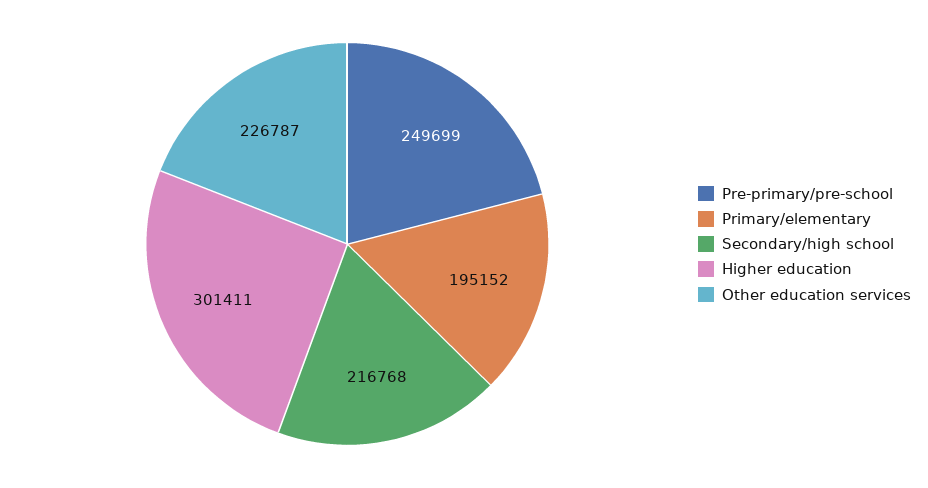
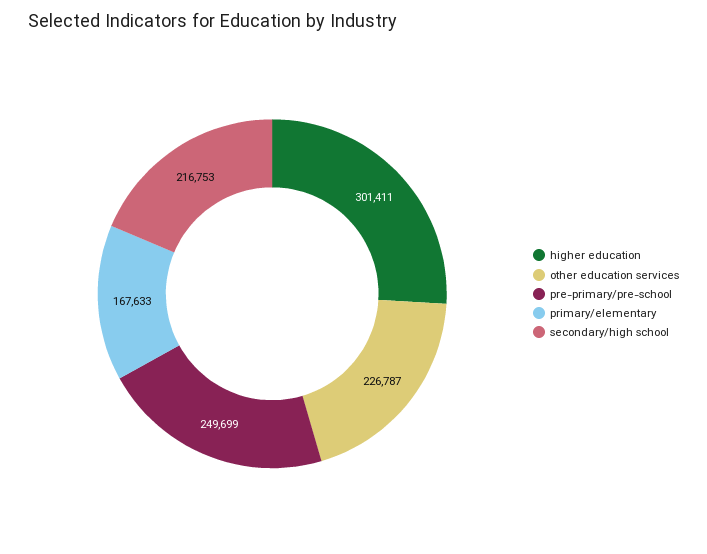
Primary/elementary: 195152 -> 167633
Secondary/high school: 216768 -> 216753

